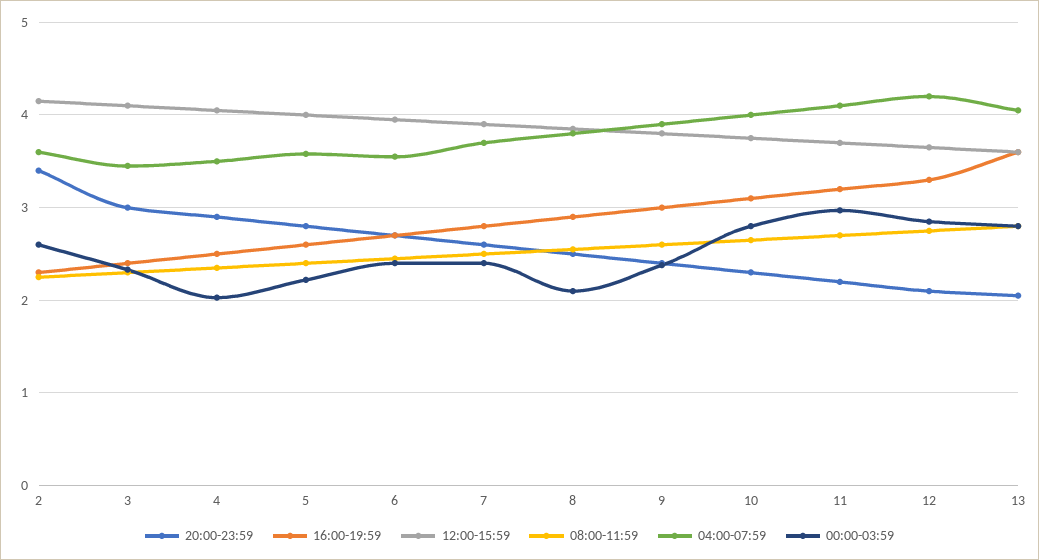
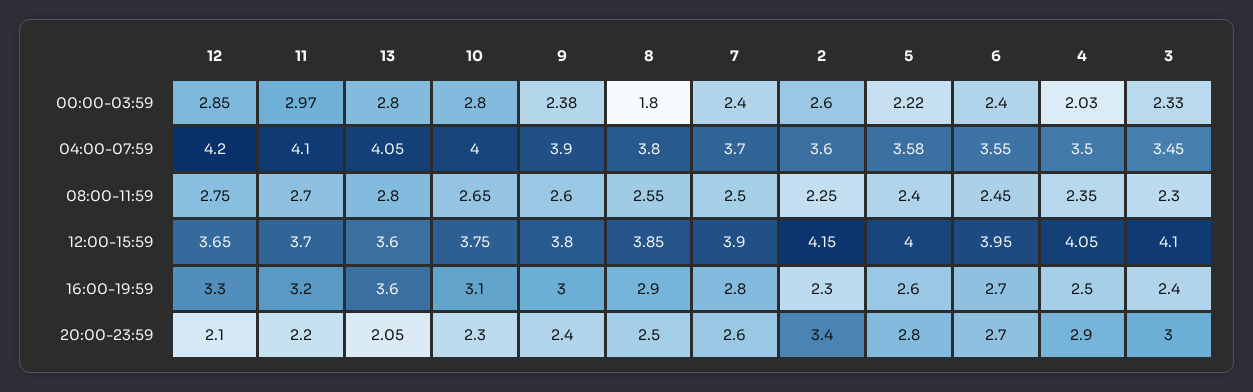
00:00-03:59, 8: 2.1 -> 1.8

